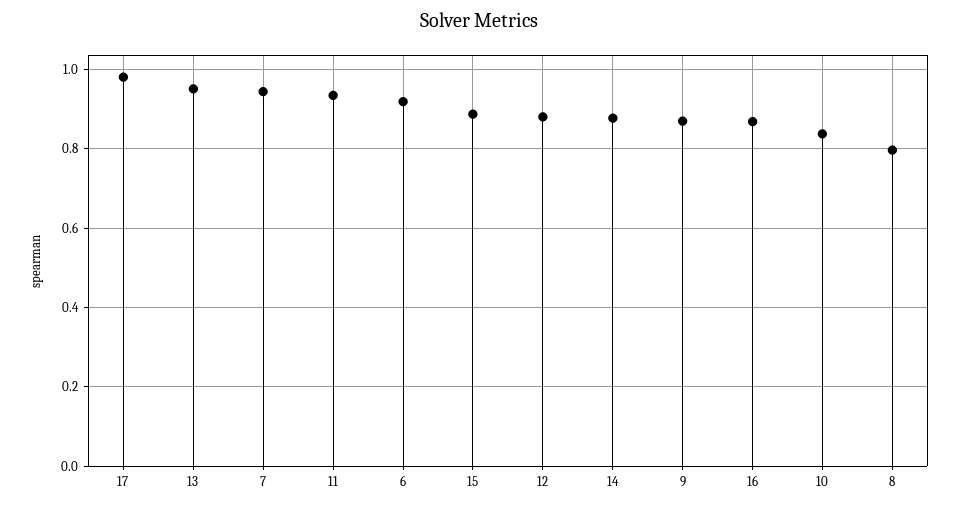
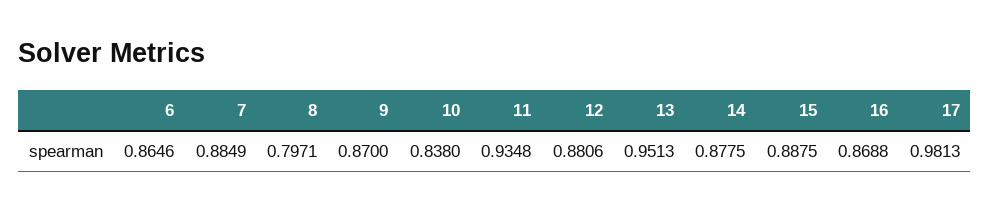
7: 0.94 -> 0.8849
6: 0.92 -> 0.8646

